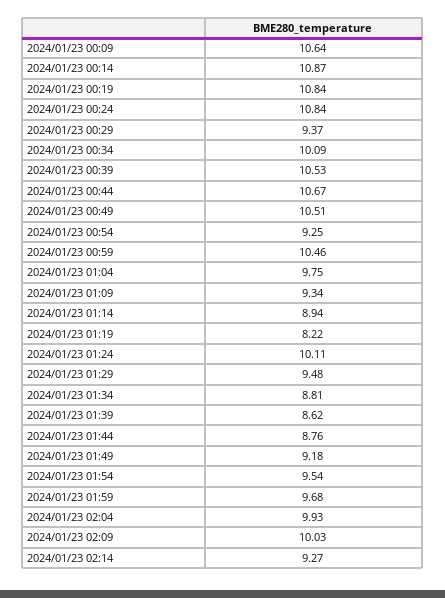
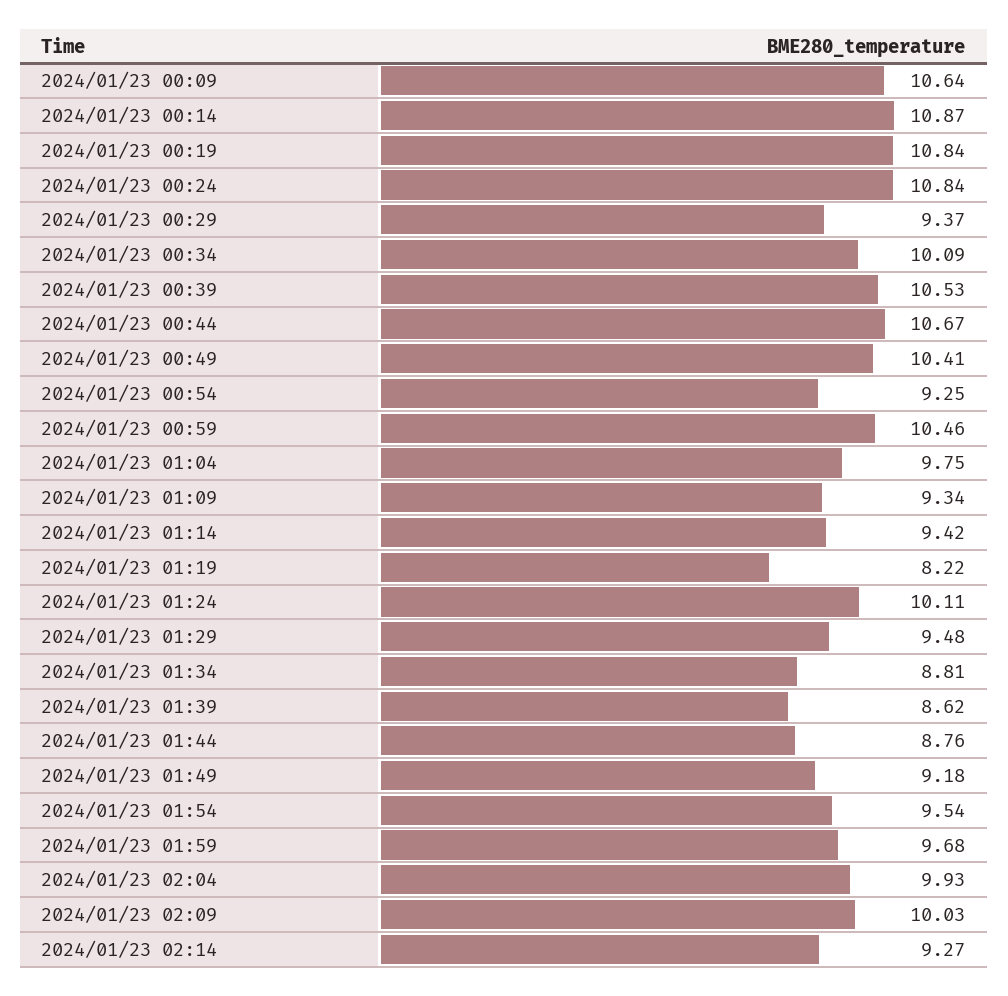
2024/01/23 00:49: 10.51 -> 10.41
2024/01/23 01:14: 8.94 -> 9.42

